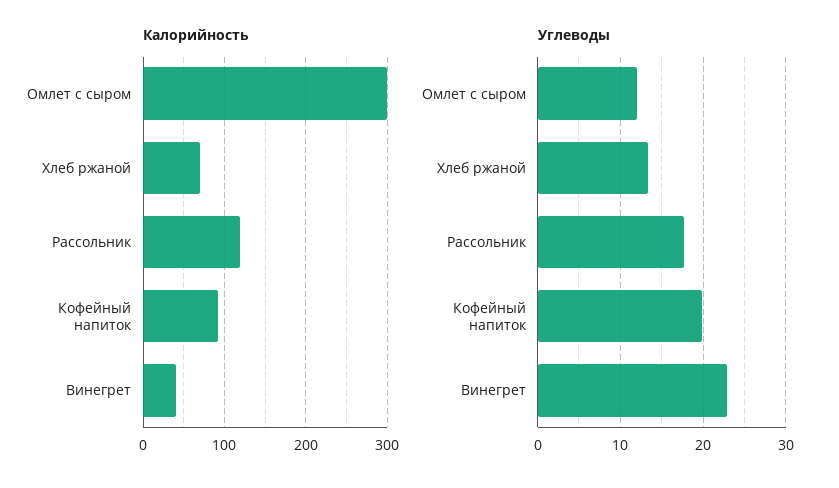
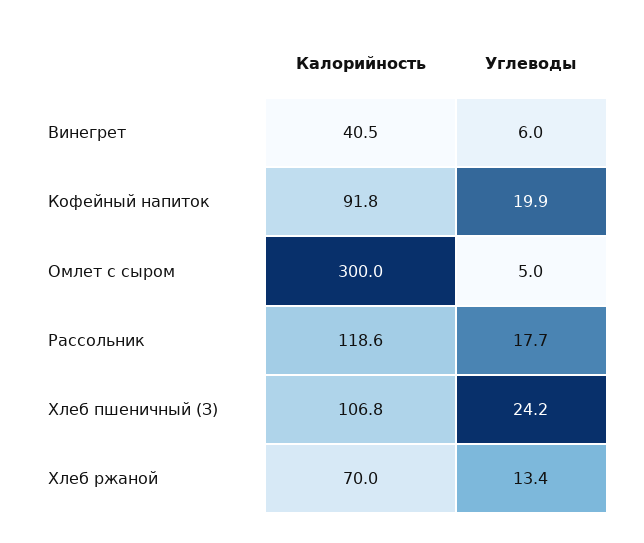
Углеводы, Омлет с сыром: 12 -> 5
Углеводы, Винегрет: 23 -> 6
Калорийность, Хлеб пшеничный (З): none -> 106.8
Углеводы, Хлеб пшеничный (З): none -> 24.2

